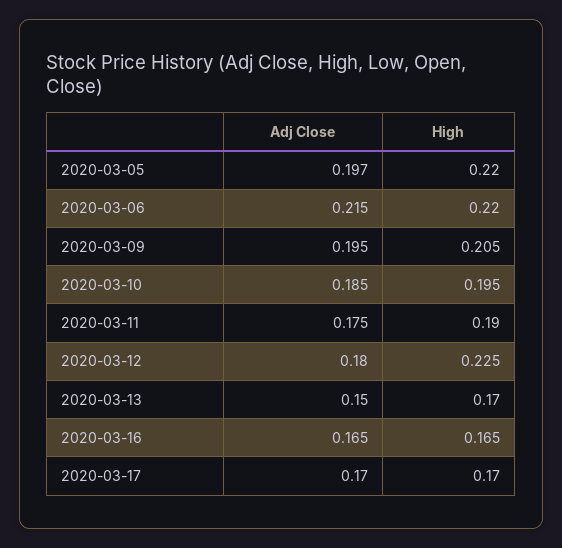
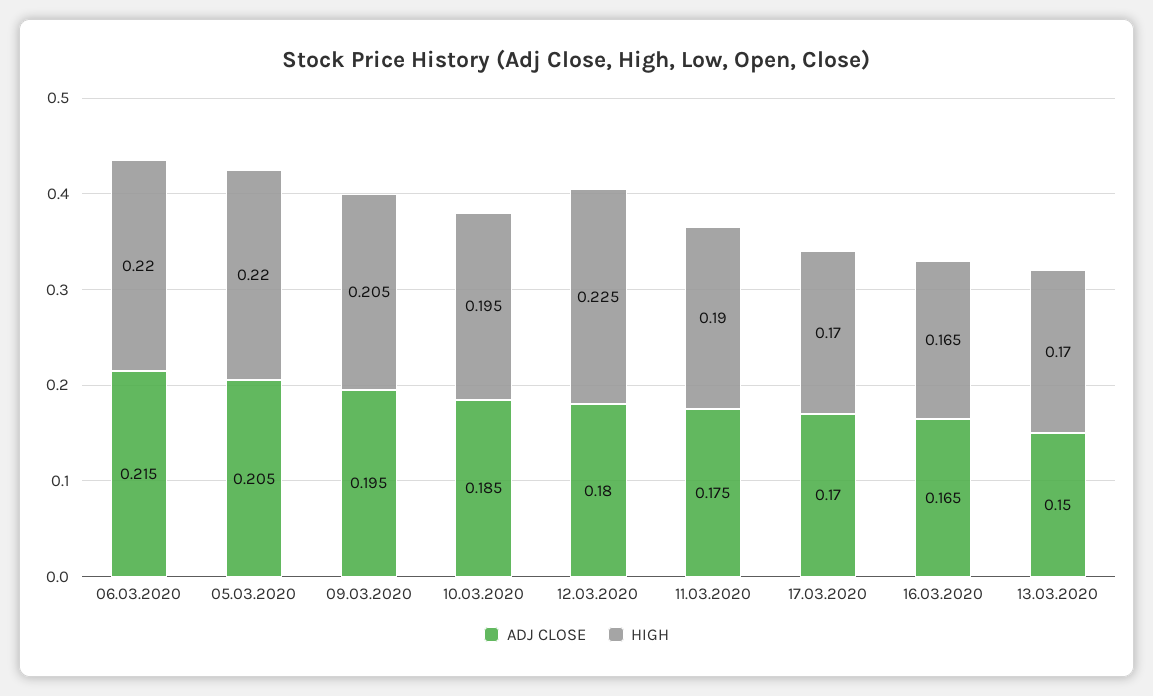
Adj Close, 2020-03-05: 0.197 -> 0.205

